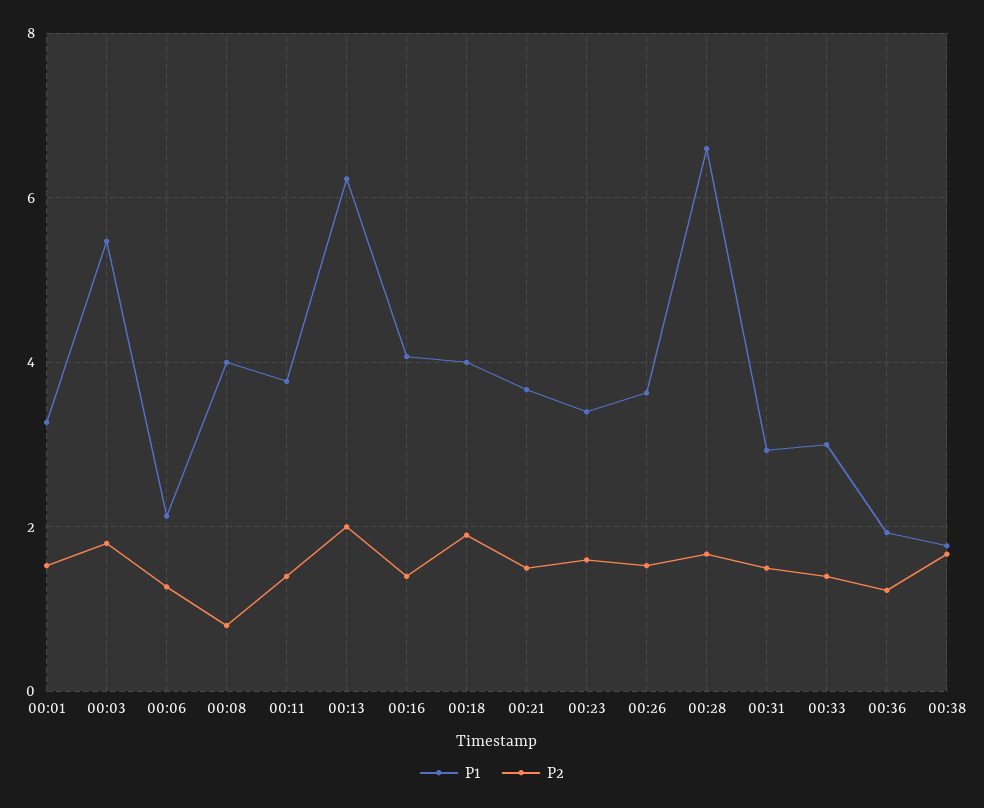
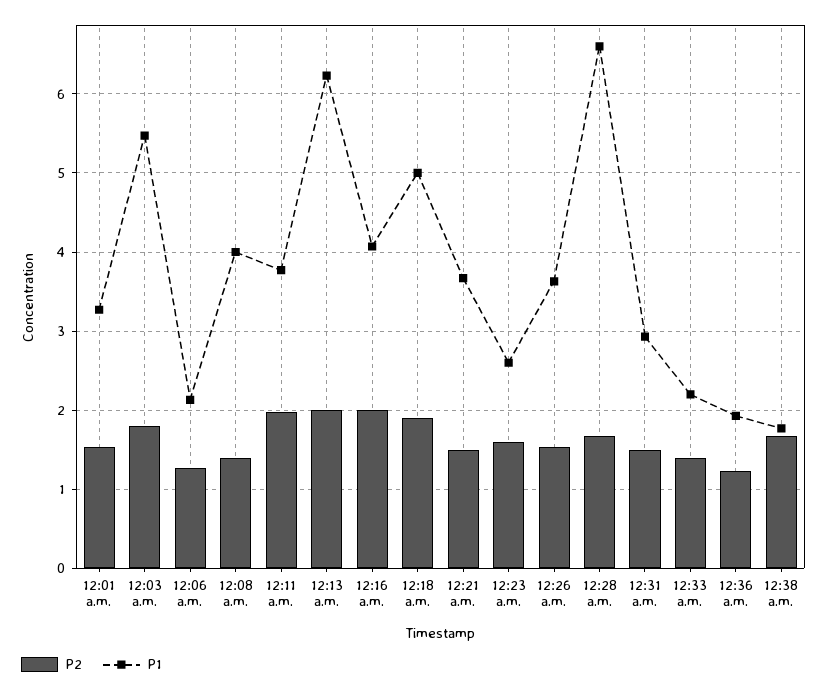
P2, 00:08: 0.8 -> 1.4
P2, 00:11: 1.4 -> 2
P2, 00:16: 1.4 -> 2
P1, 00:18: 4 -> 5
P1, 00:23: 3.4 -> 2.6
P1, 00:33: 3 -> 2.2

